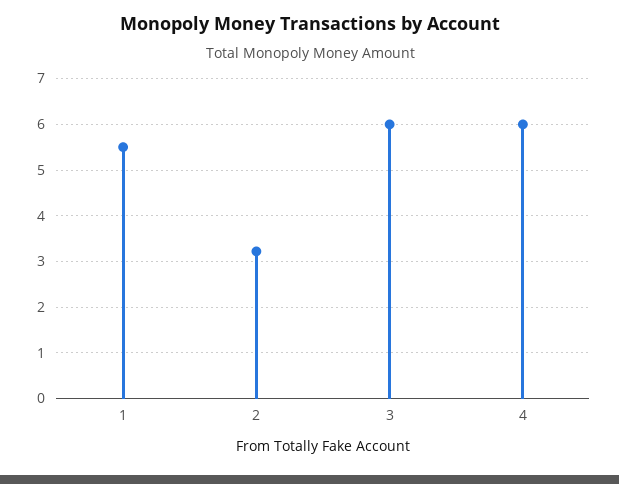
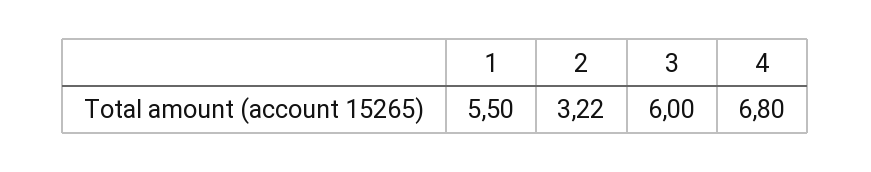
4: 6 -> 6.8

